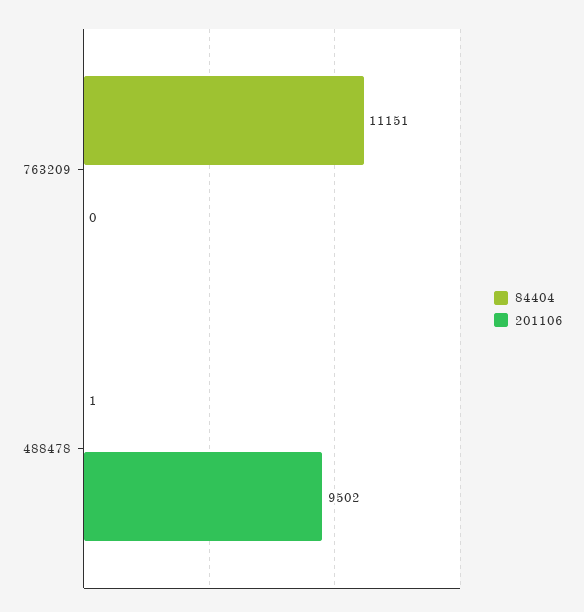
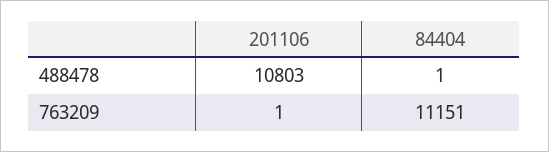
201106, 763209: 0 -> 1
201106, 488478: 9502 -> 10803

